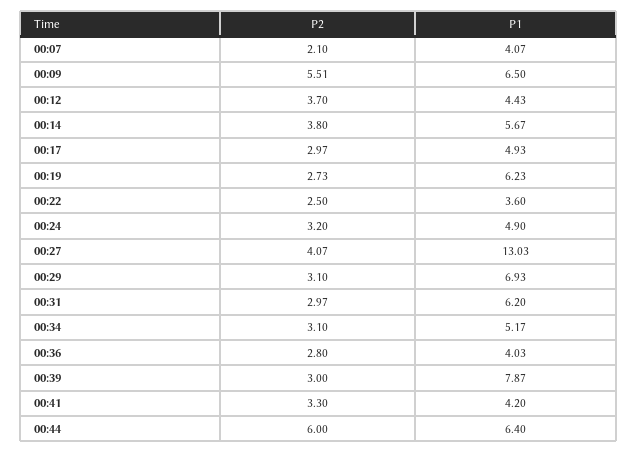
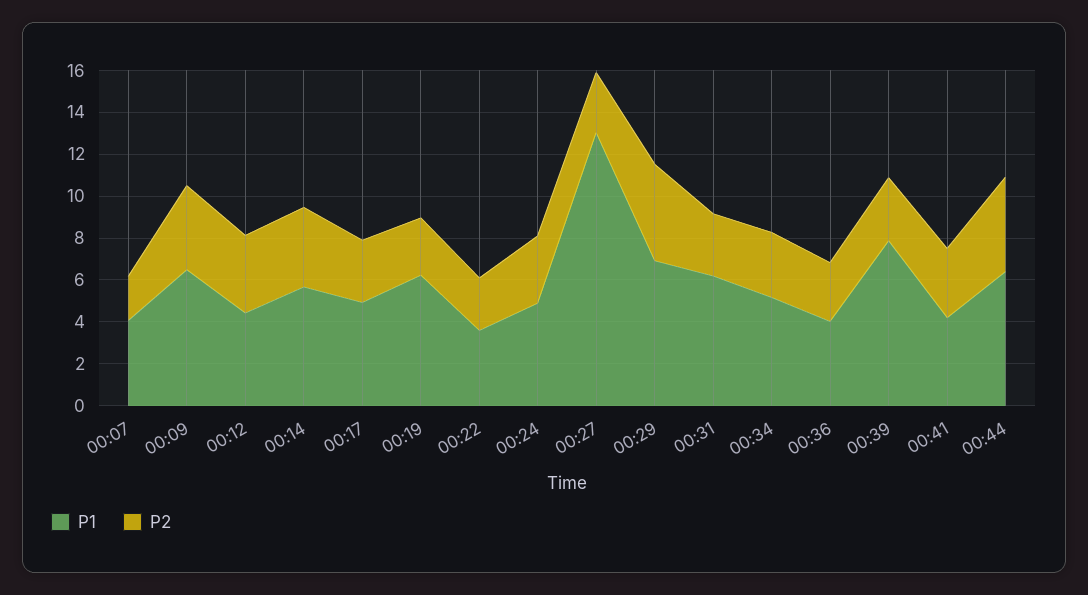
P2, 00:09: 5.51 -> 4
P2, 00:27: 4.07 -> 3
P2, 00:29: 3.1 -> 4.5
P2, 00:44: 6 -> 4.5

